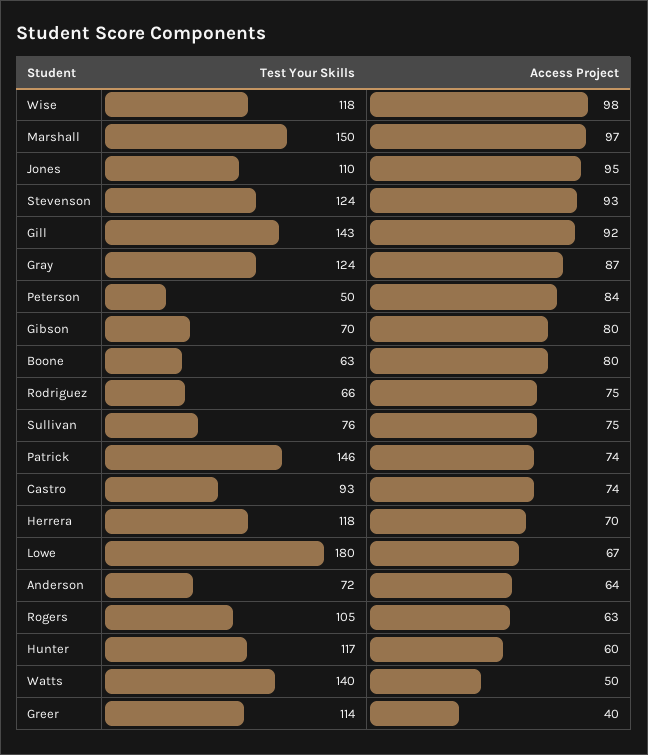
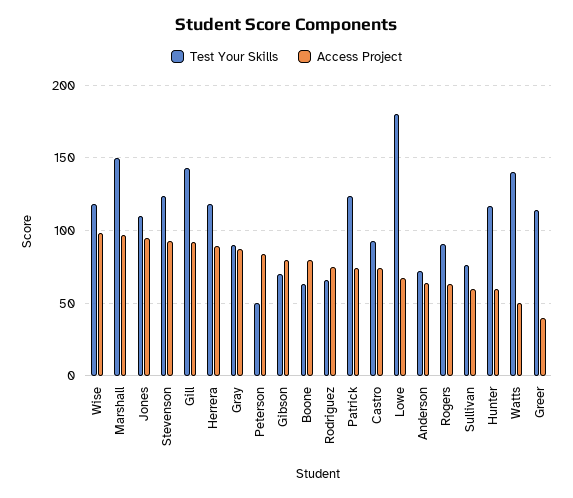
Test Your Skills, Gray: 124 -> 90
Access Project, Sullivan: 75 -> 60
Test Your Skills, Patrick: 146 -> 125
Access Project, Herrera: 70 -> 90
Test Your Skills, Rogers: 105 -> 90

